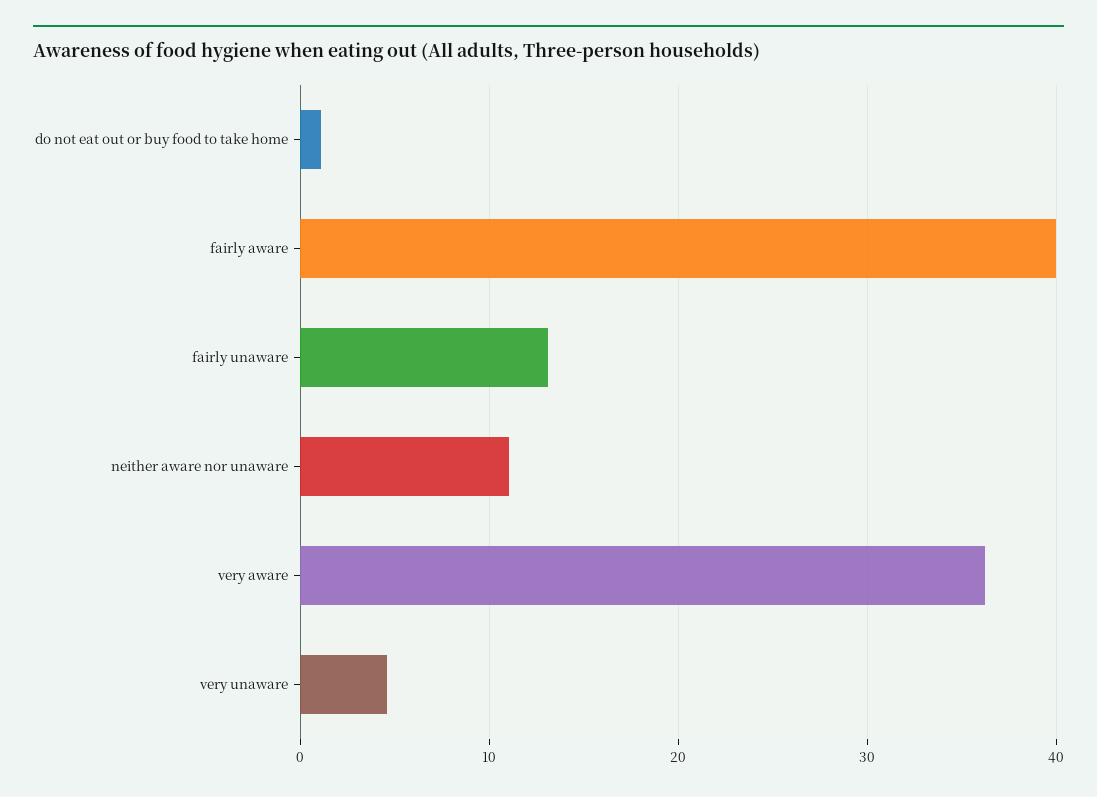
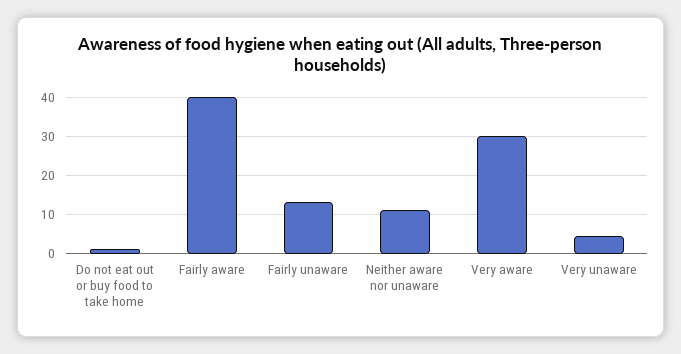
very aware: 36 -> 30

